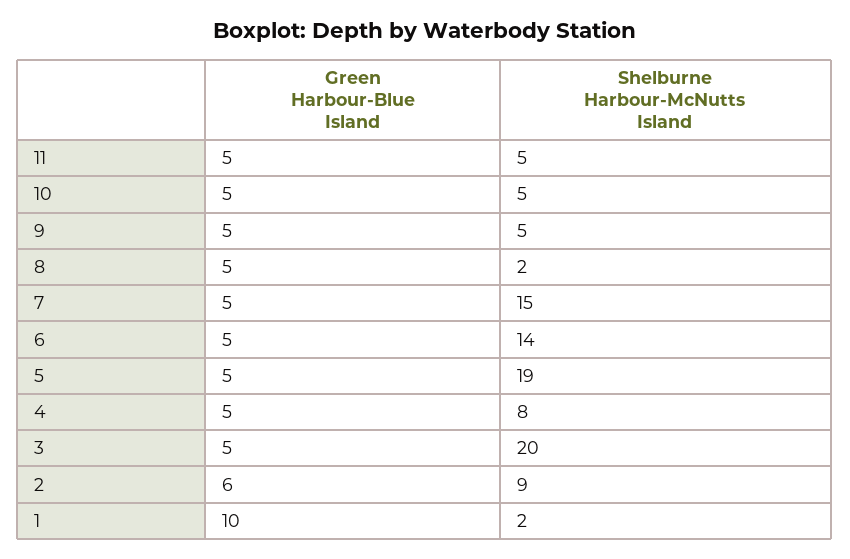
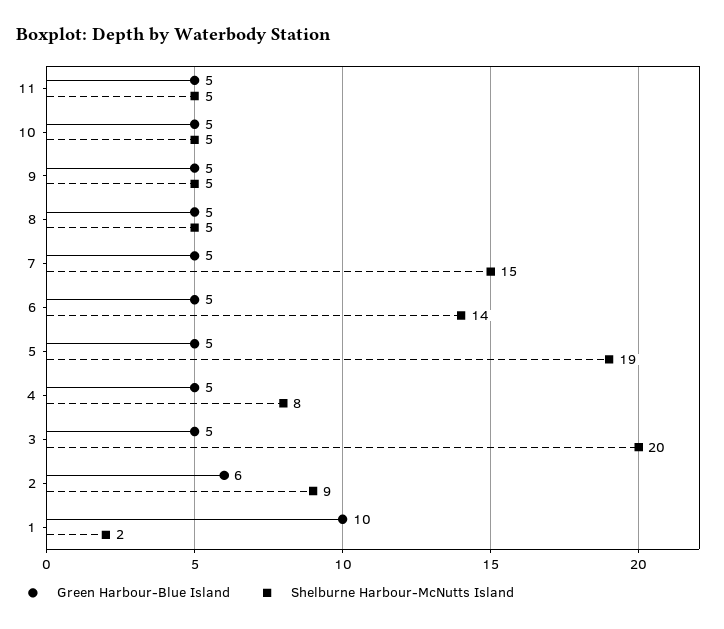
Shelburne Harbour-McNutts Island, 8: 2 -> 5

